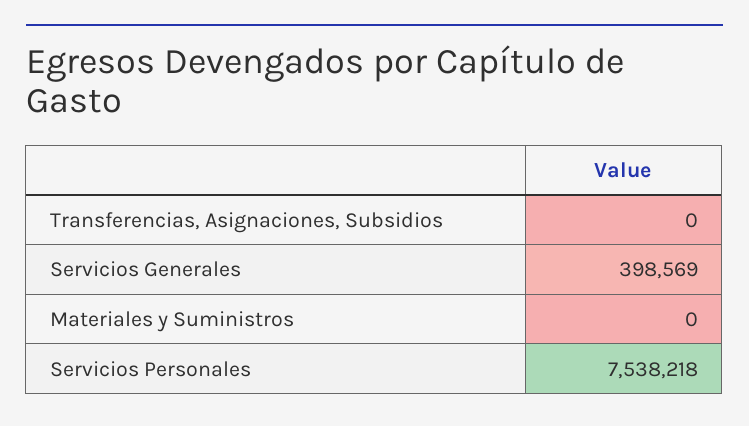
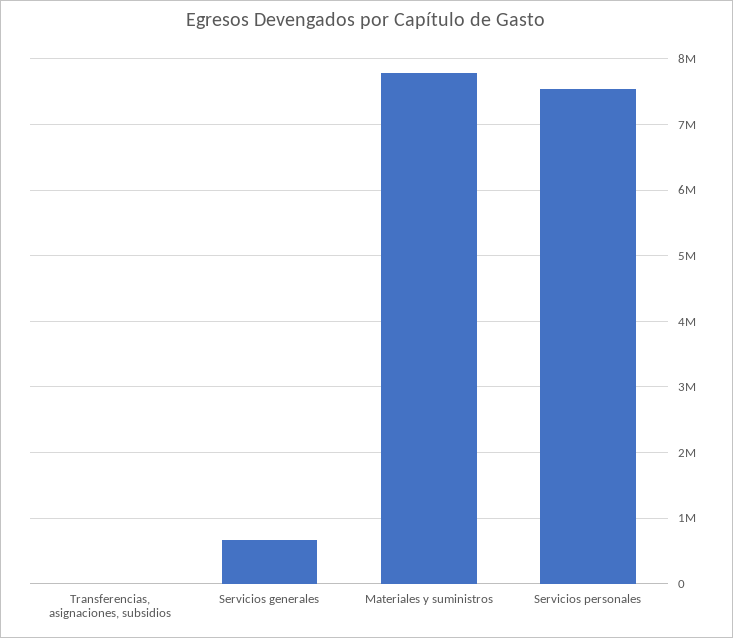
Servicios Generales: 398569 -> 700000
Materiales y Suministros: 0 -> 7800000

